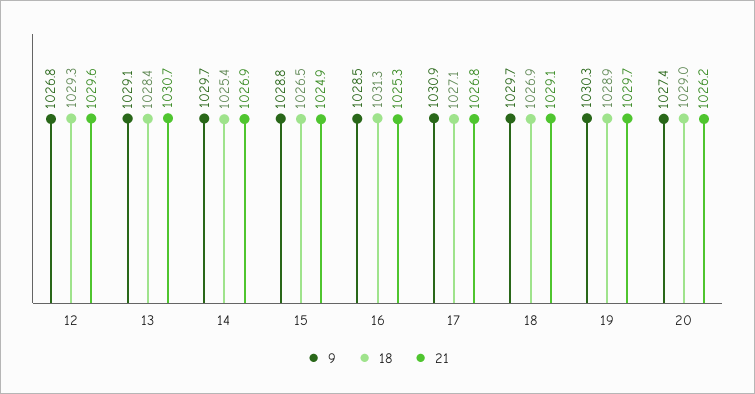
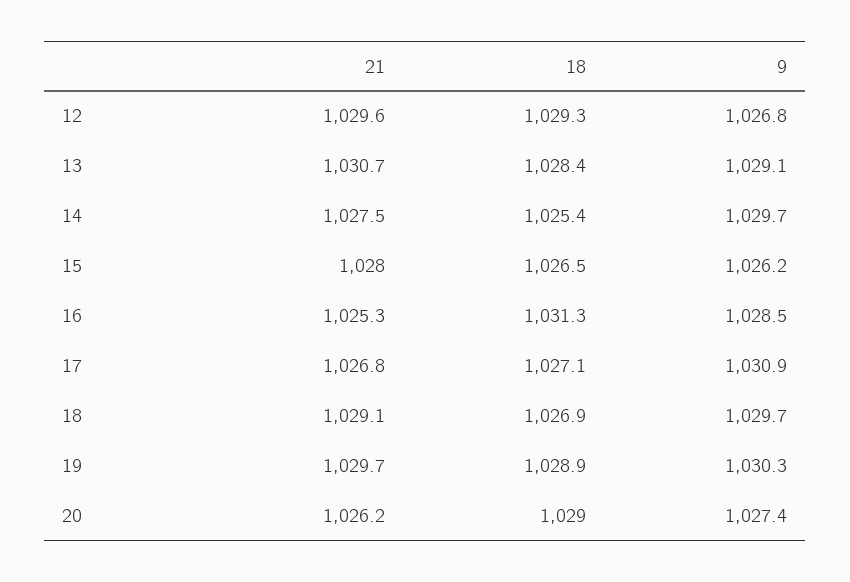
21, 14: 1026.9 -> 1027.5
9, 15: 1028.8 -> 1026.2
21, 15: 1024.9 -> 1028

